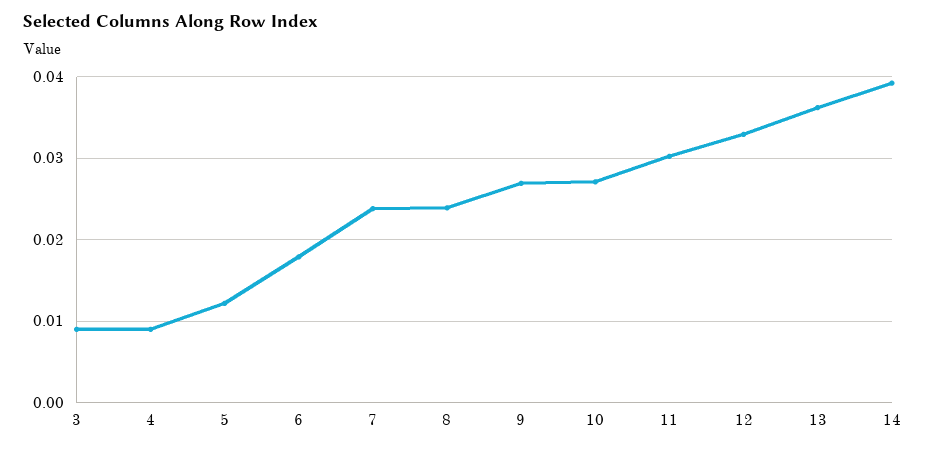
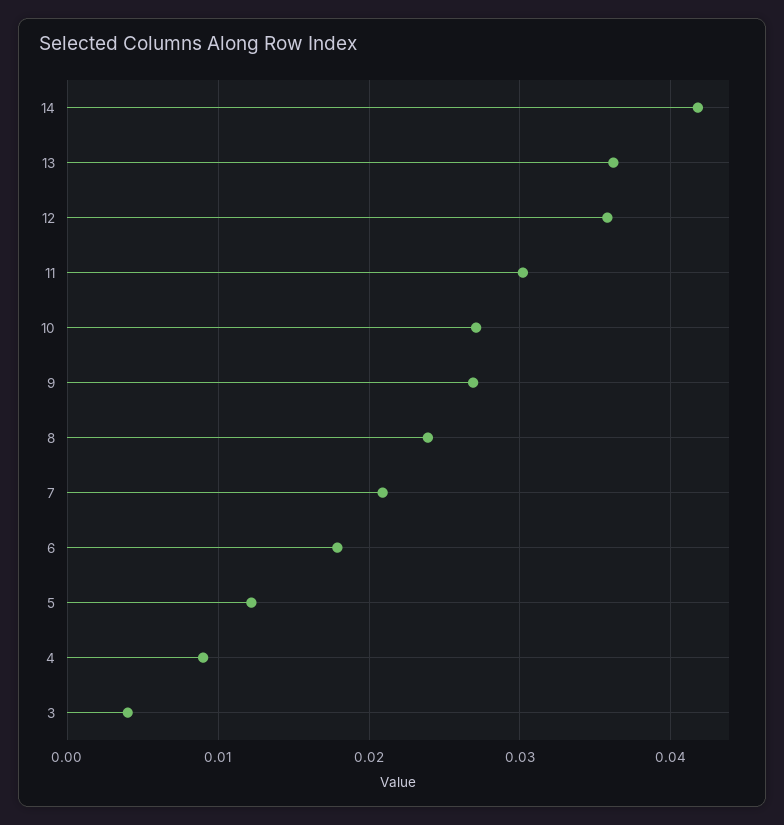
3: 0.009 -> 0.004
7: 0.024 -> 0.021
12: 0.033 -> 0.036
14: 0.039 -> 0.042

